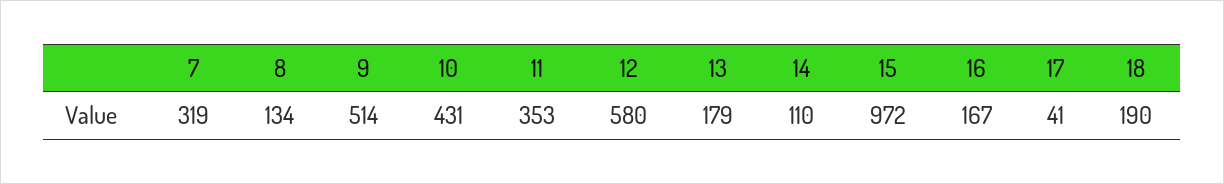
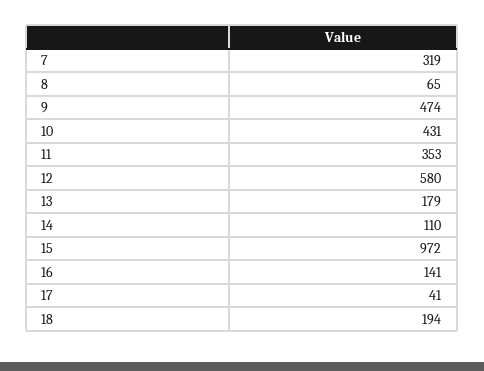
8: 134 -> 65
9: 514 -> 474
16: 167 -> 141
18: 190 -> 194

